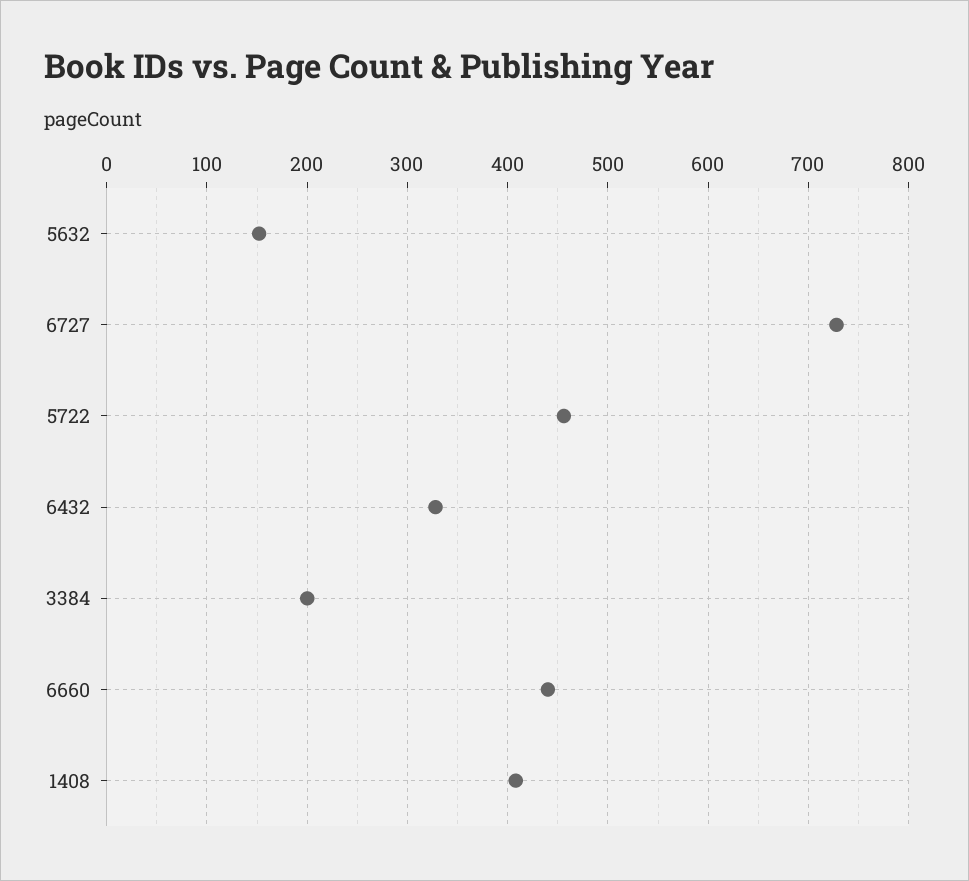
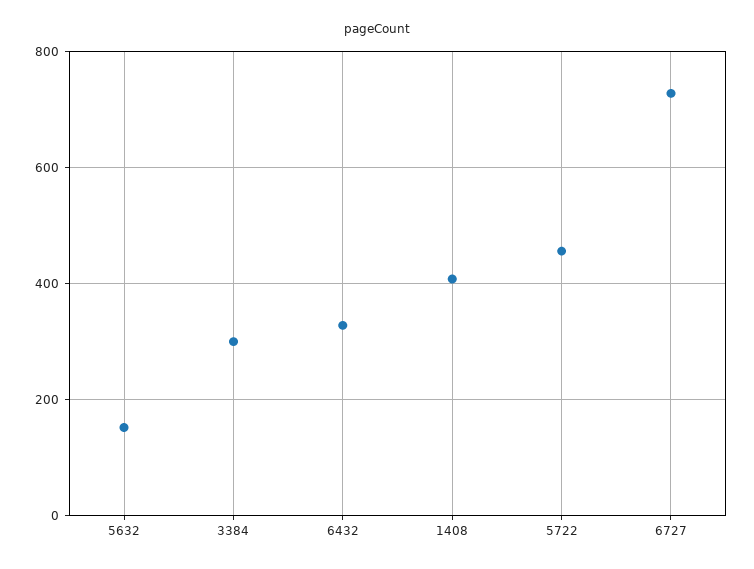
3384: 200 -> 300
6660: 440 -> none

